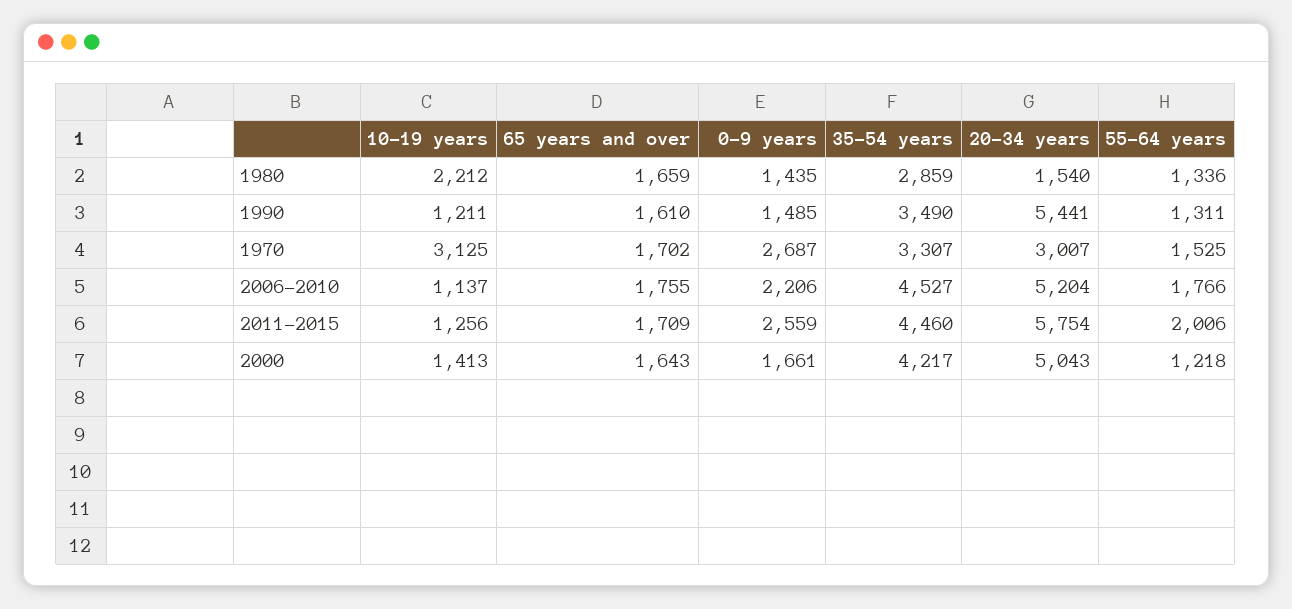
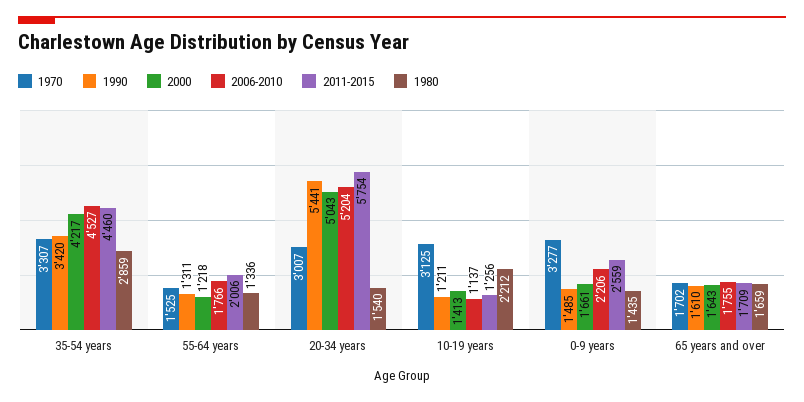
1990, 35-54 years: 3490 -> 3420
1970, 0-9 years: 2687 -> 3277

